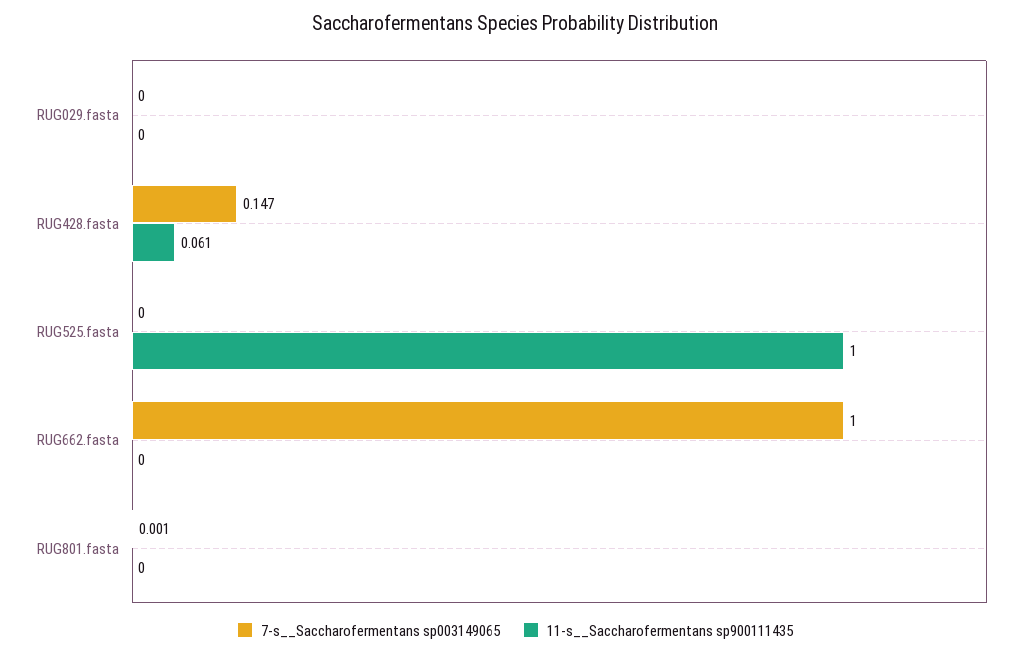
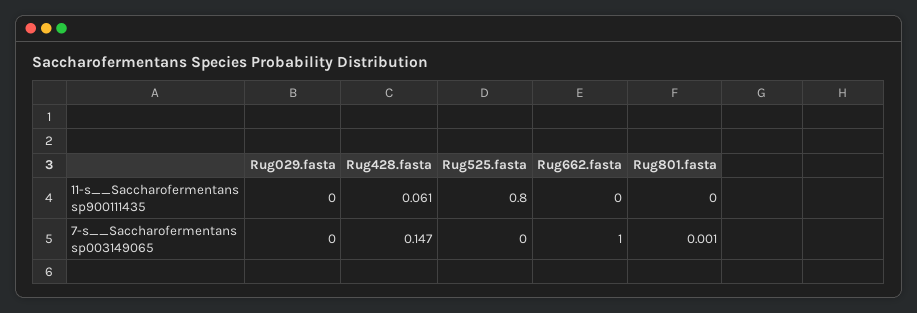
11-s__Saccharofermentans sp900111435, RUG525.fasta: 1 -> 0.8

